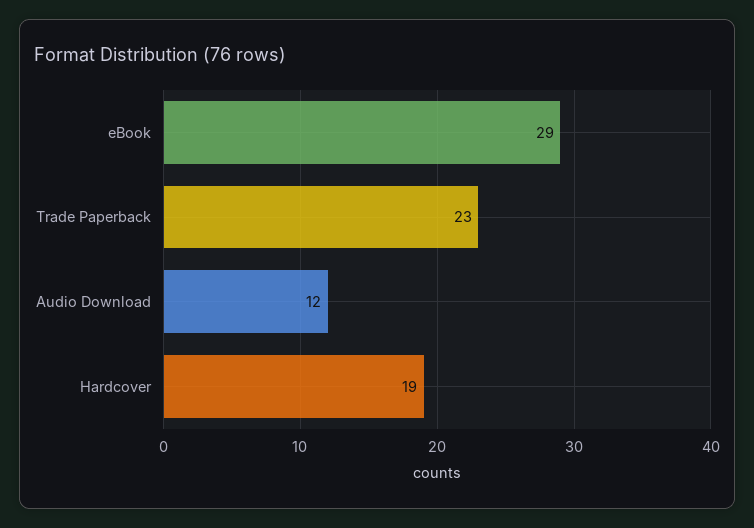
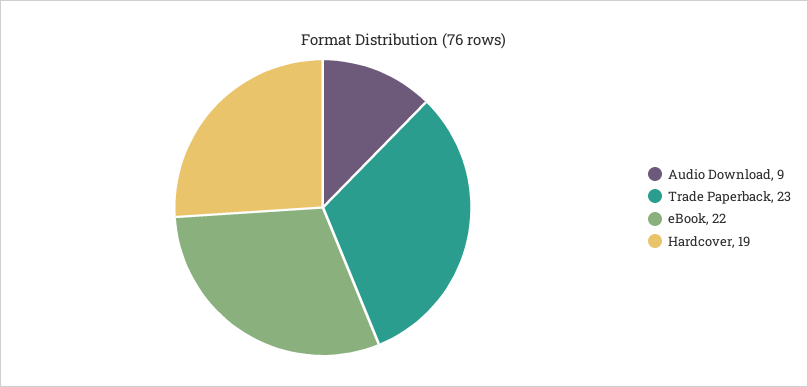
eBook: 29 -> 22
Audio Download: 12 -> 9

